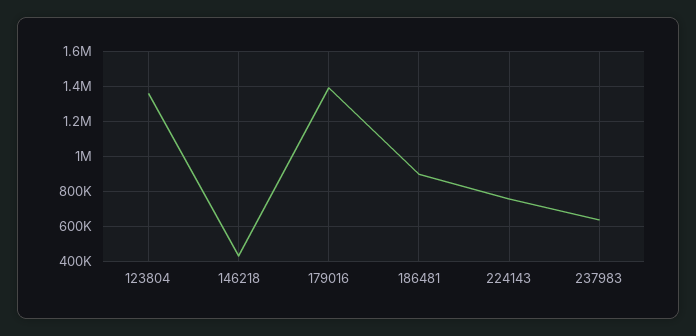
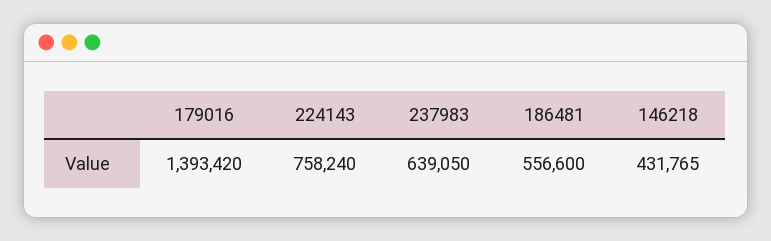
123804: 1350000 -> none
186481: 900000 -> 556600

